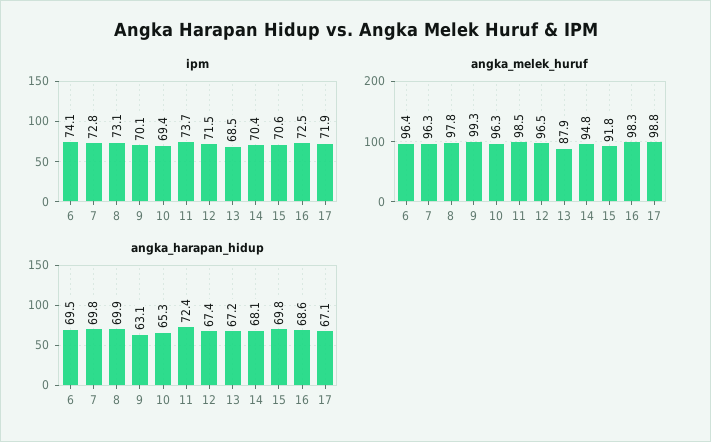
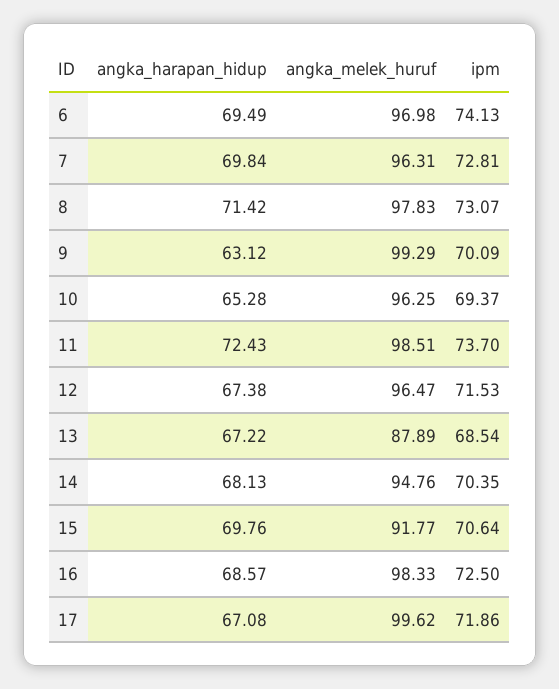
angka_melek_huruf, 6: 96.4 -> 96.98
angka_melek_huruf, 17: 98.8 -> 99.62
angka_harapan_hidup, 8: 69.9 -> 71.42

